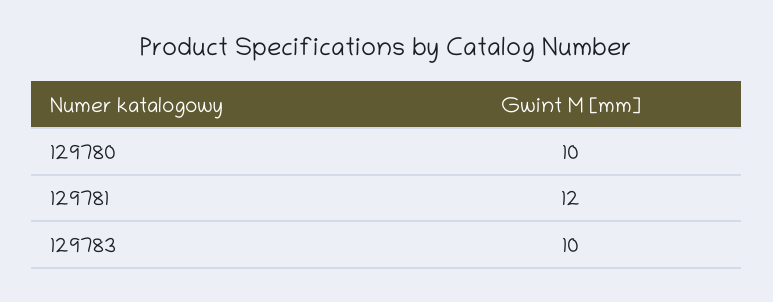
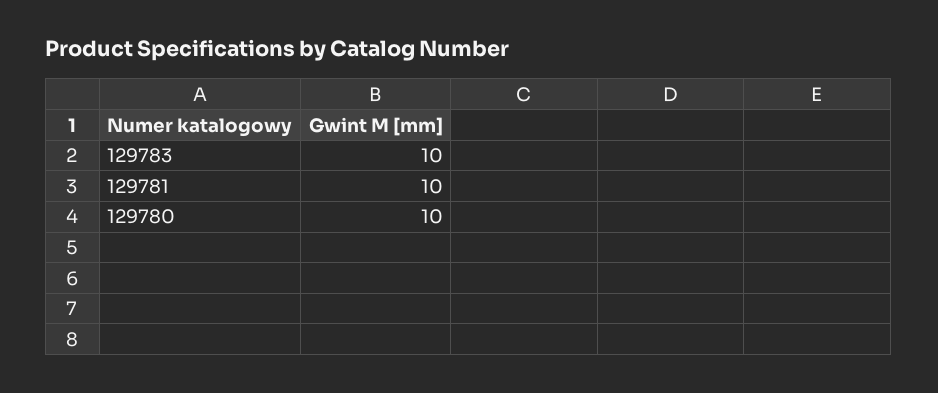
129781: 12 -> 10

